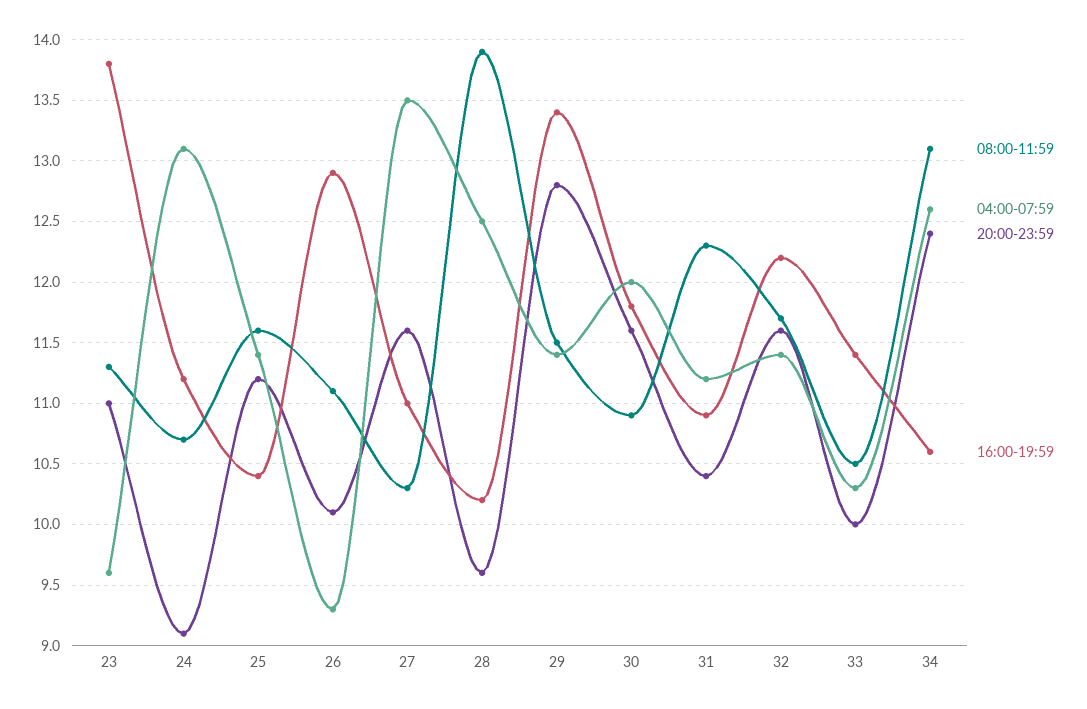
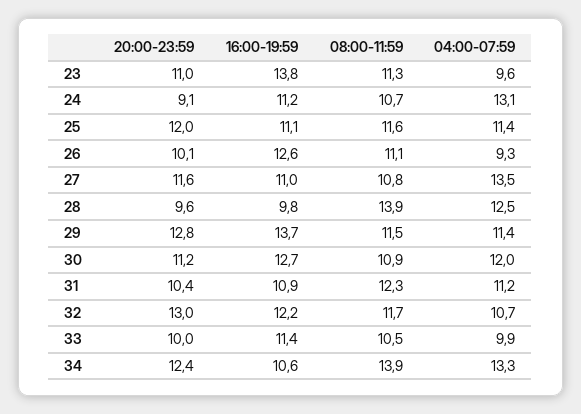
20:00-23:59, 25: 11.2 -> 12
16:00-19:59, 25: 10.4 -> 11.1
16:00-19:59, 26: 12.9 -> 12.6
08:00-11:59, 27: 10.3 -> 10.8
16:00-19:59, 28: 10.2 -> 9.8
16:00-19:59, 29: 13.4 -> 13.7
20:00-23:59, 30: 11.6 -> 11.2
16:00-19:59, 30: 11.8 -> 12.7
04:00-07:59, 32: 11.4 -> 10.7
20:00-23:59, 32: 11.6 -> 13
04:00-07:59, 33: 10.3 -> 9.9
08:00-11:59, 34: 13.1 -> 13.9
04:00-07:59, 34: 12.6 -> 13.3

